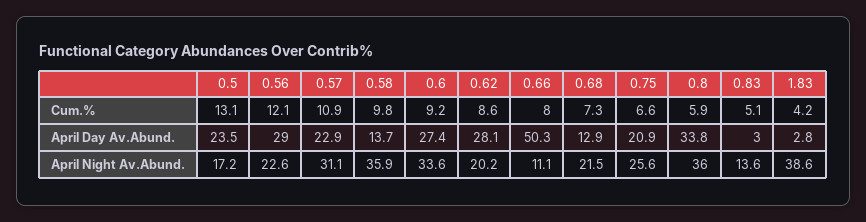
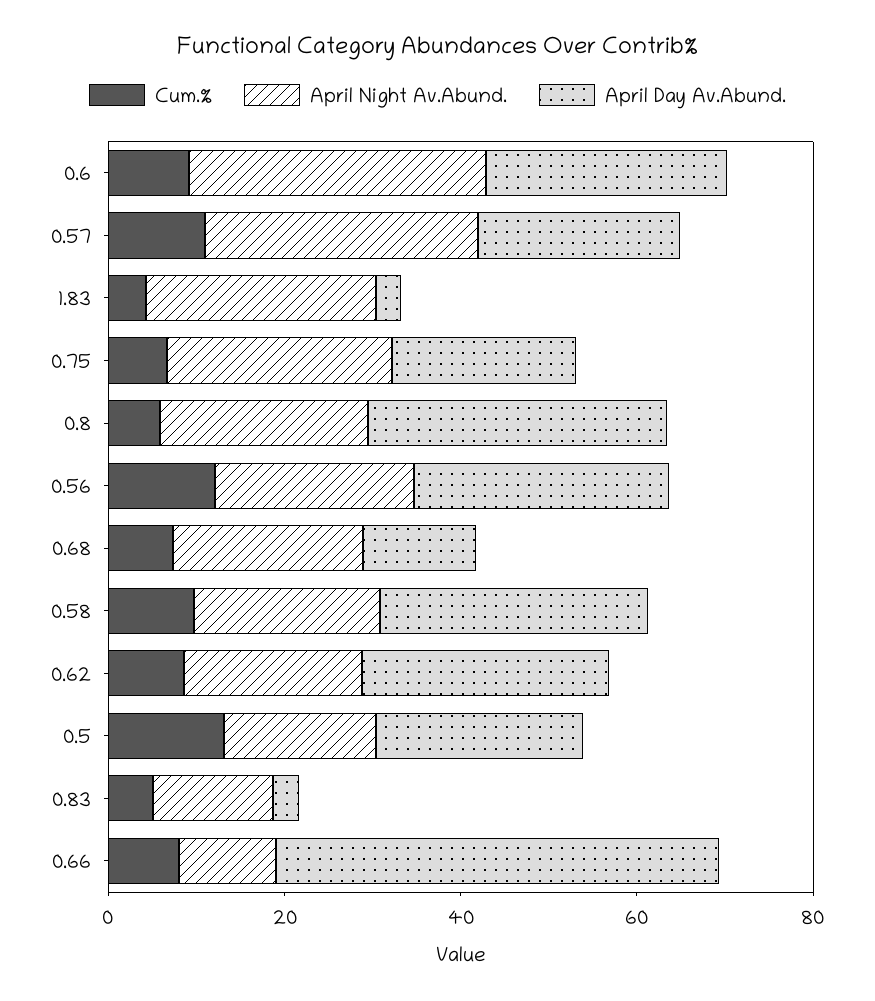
April Day Av.Abund., 0.58: 13.7 -> 30
April Night Av.Abund., 0.58: 35.9 -> 20
April Night Av.Abund., 0.8: 36 -> 25
April Night Av.Abund., 1.83: 38.6 -> 25

